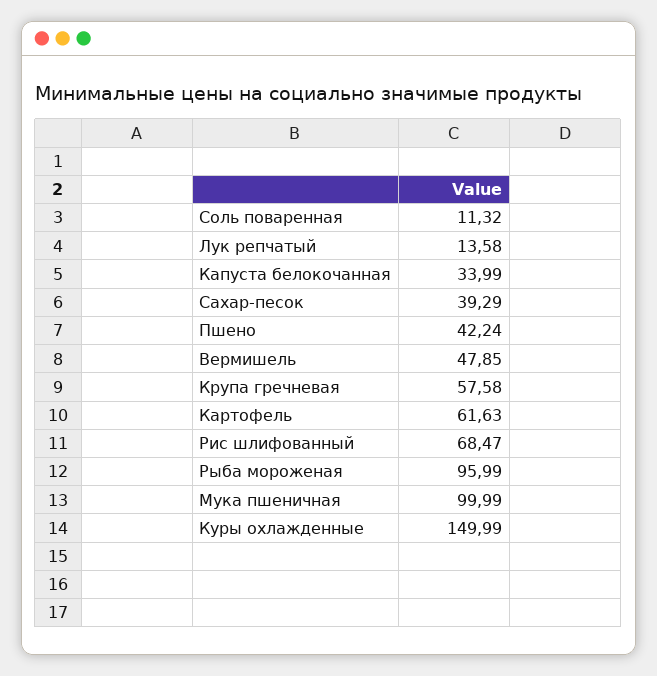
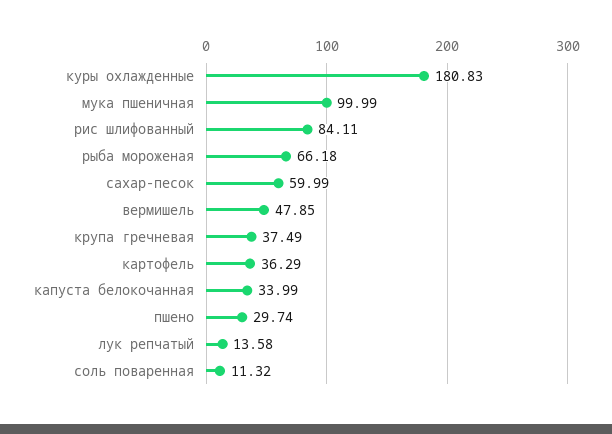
Сахар-песок: 39.29 -> 59.99
Пшено: 42.24 -> 29.74
Крупа гречневая: 57.58 -> 37.49
Картофель: 61.63 -> 36.29
Рис шлифованный: 68.47 -> 84.11
Рыба мороженая: 95.99 -> 66.18
Куры охлажденные: 149.99 -> 180.83

